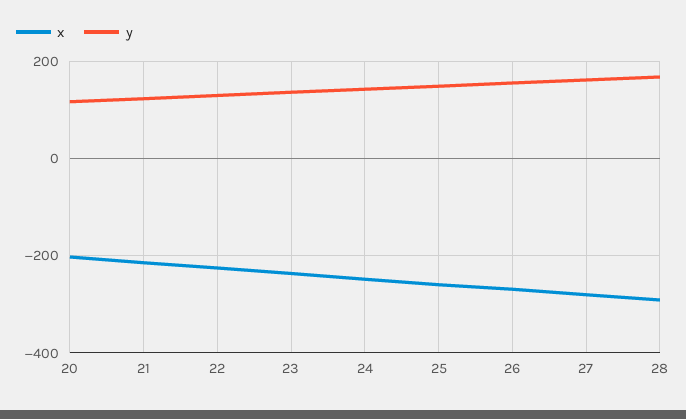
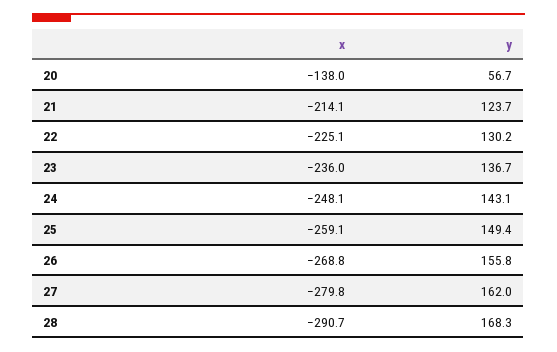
x, 20: -200 -> -138
y, 20: 120 -> 56.7

